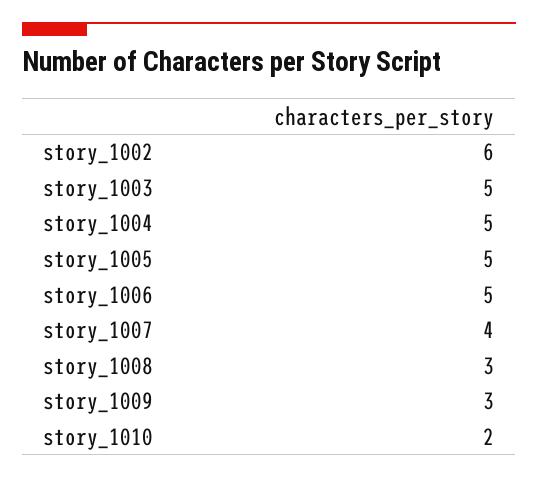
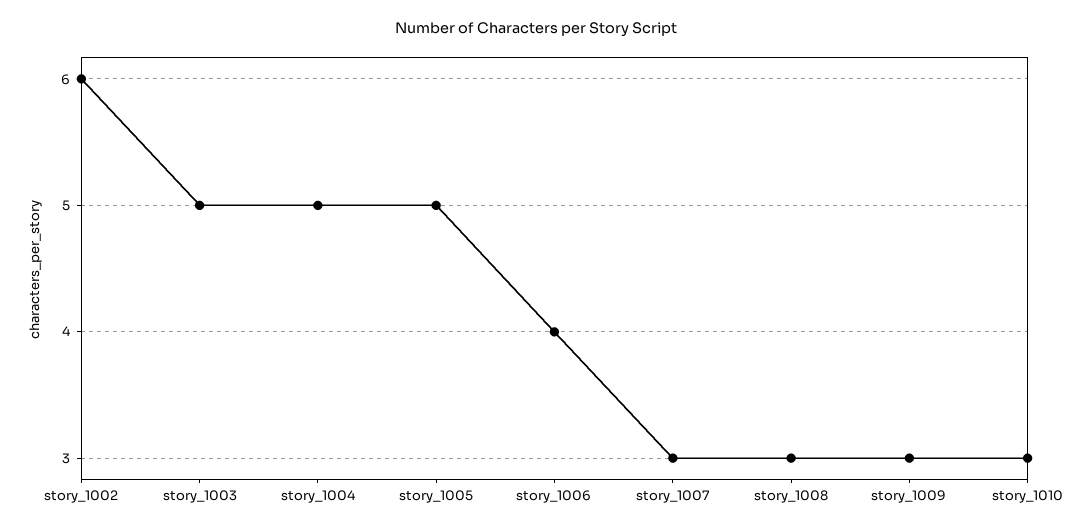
story_1006: 5 -> 4
story_1007: 4 -> 3
story_1010: 2 -> 3

